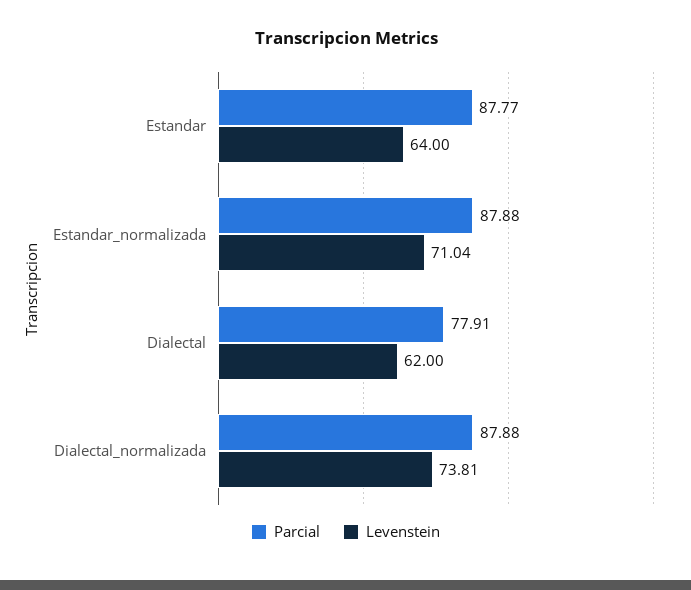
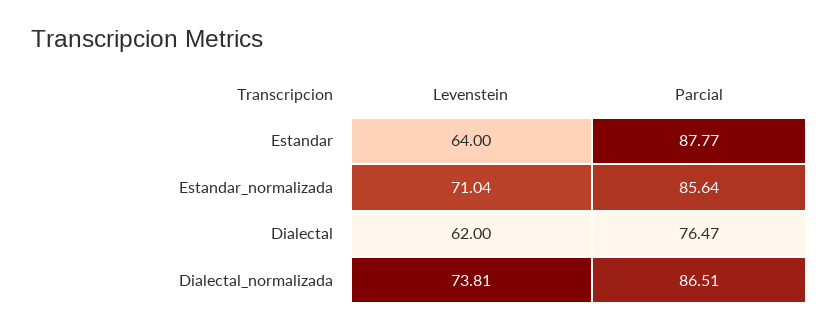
Parcial, Estandar_normalizada: 87.88 -> 85.64
Parcial, Dialectal: 77.91 -> 76.47
Parcial, Dialectal_normalizada: 87.88 -> 86.51

